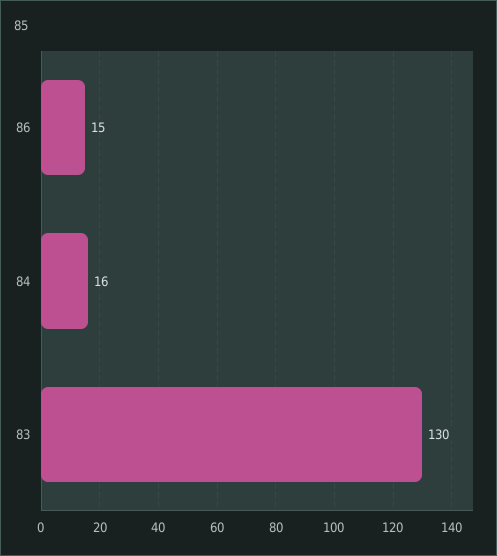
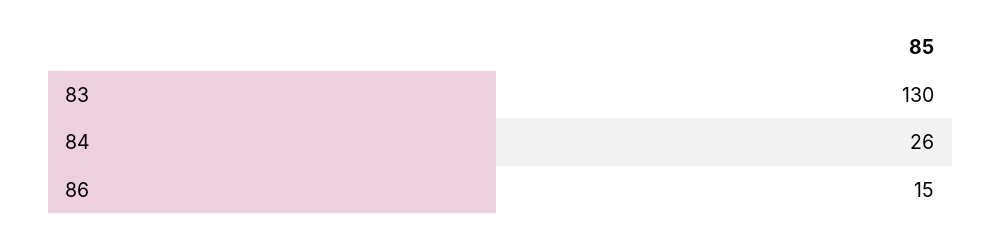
84: 16 -> 26

